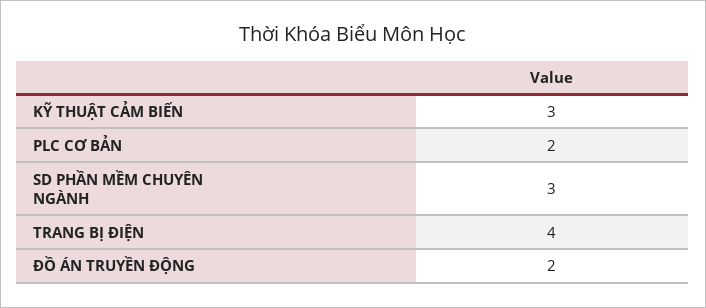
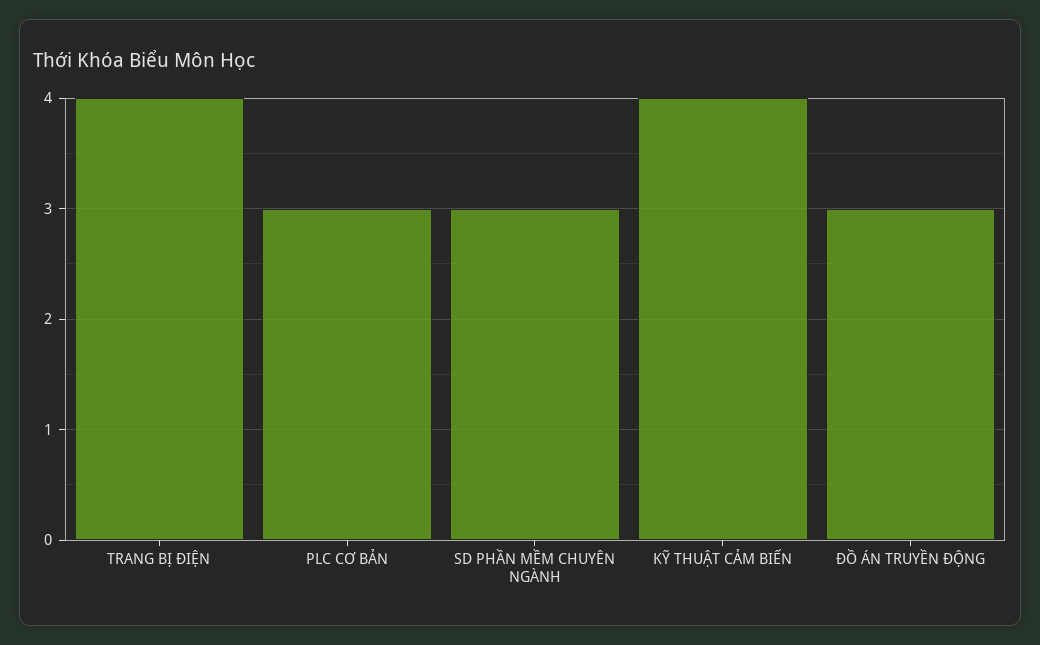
KỸ THUẬT CẢM BIẾN: 3 -> 4
PLC CƠ BẢN: 2 -> 3
ĐỒ ÁN TRUYỀN ĐỘNG: 2 -> 3

